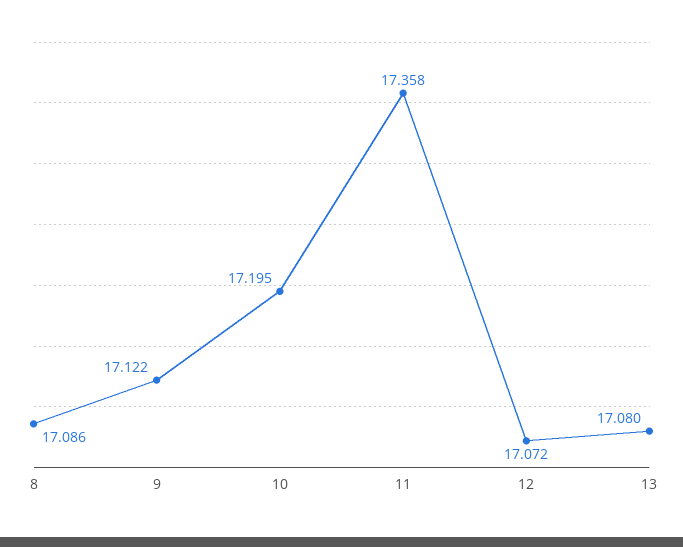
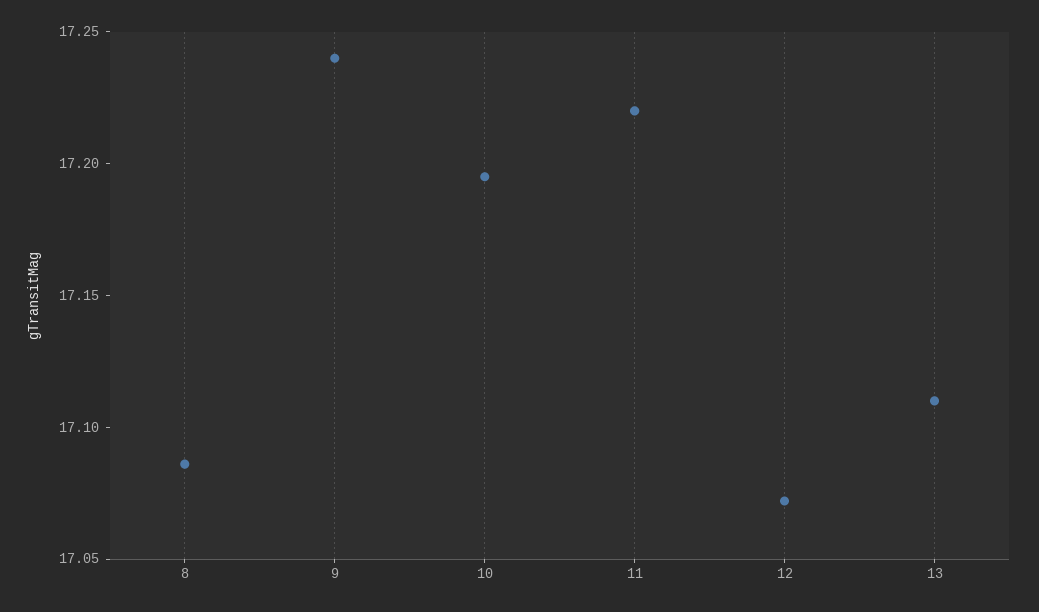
9: 17.122 -> 17.24
11: 17.358 -> 17.22
13: 17.08 -> 17.11

